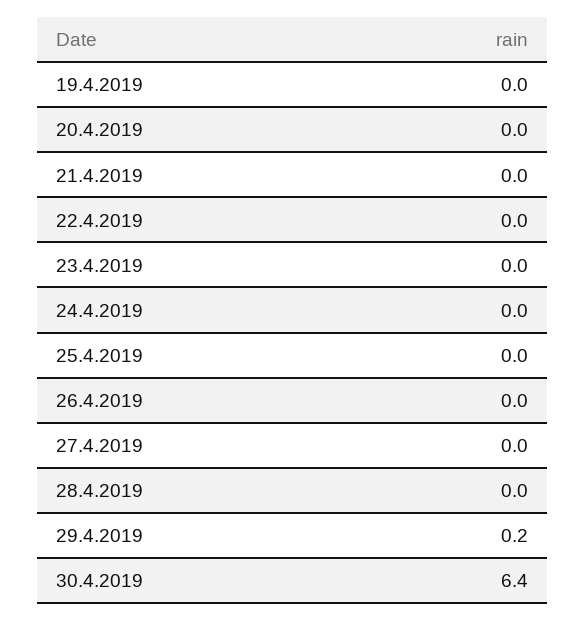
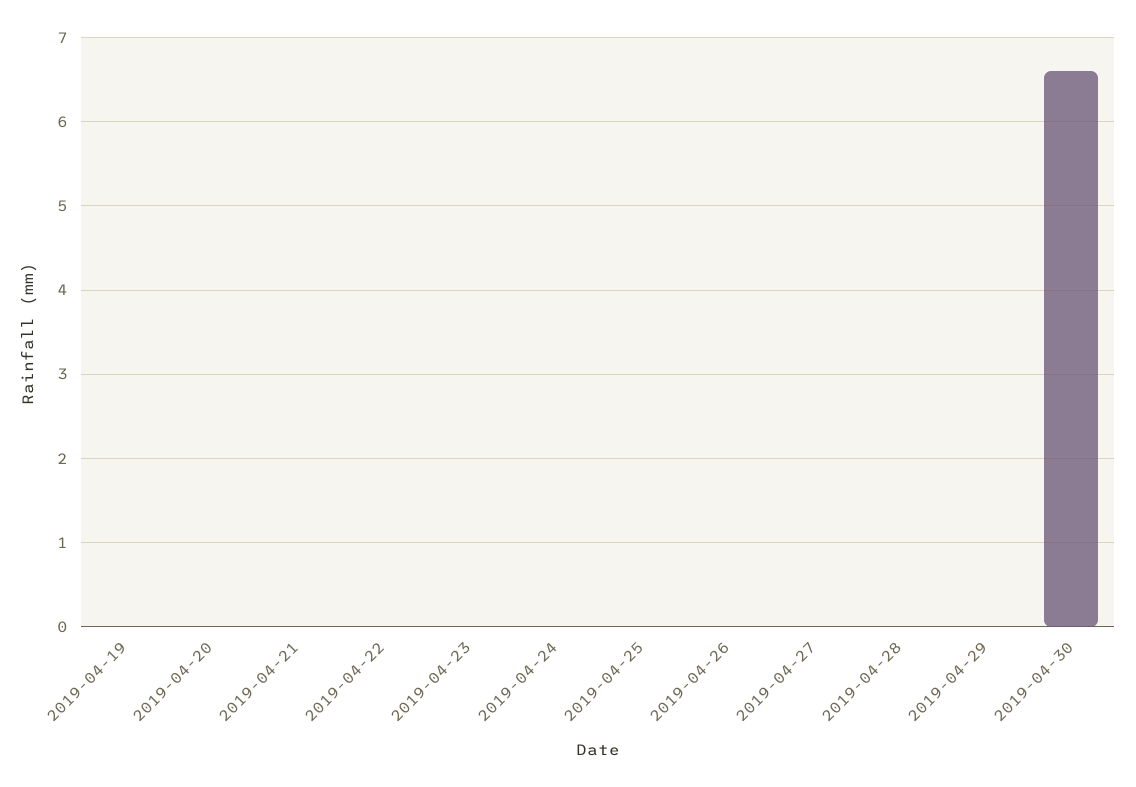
29.4.2019: 0.2 -> 0
30.4.2019: 6.4 -> 6.6

